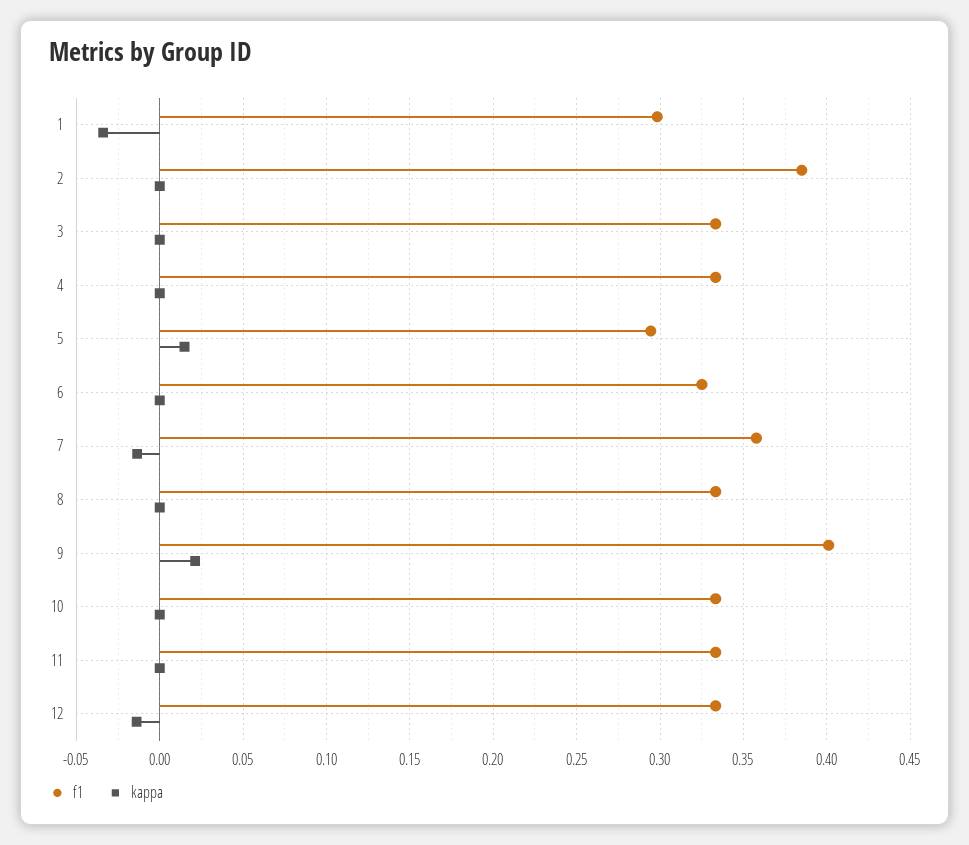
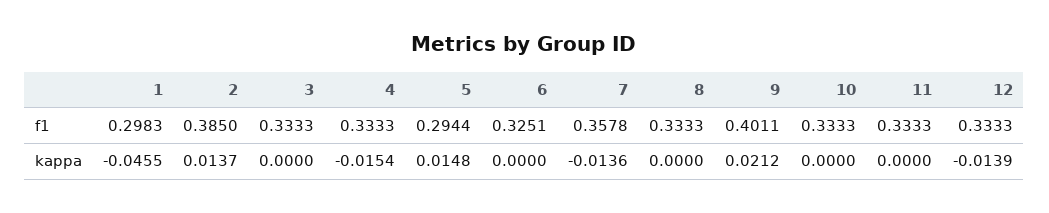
kappa, 1: -0.035 -> -0.0455
kappa, 2: 0 -> 0.0137
kappa, 4: 0 -> -0.0154

